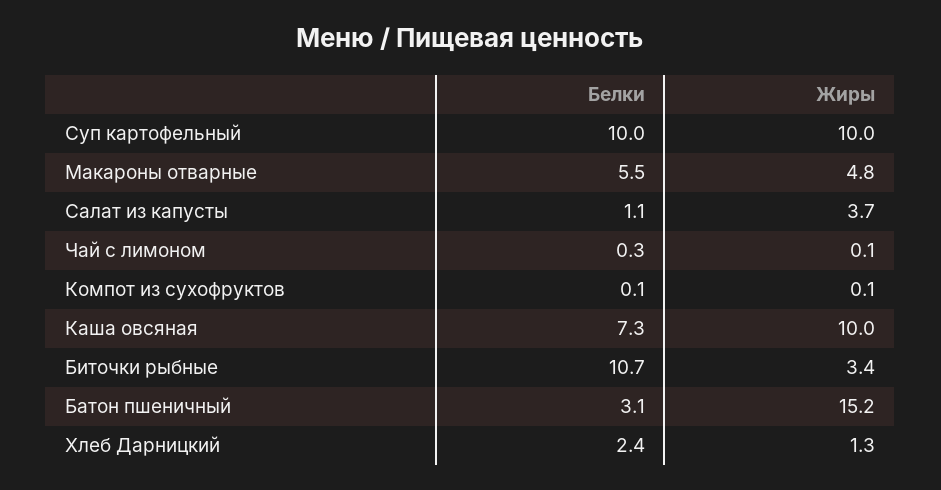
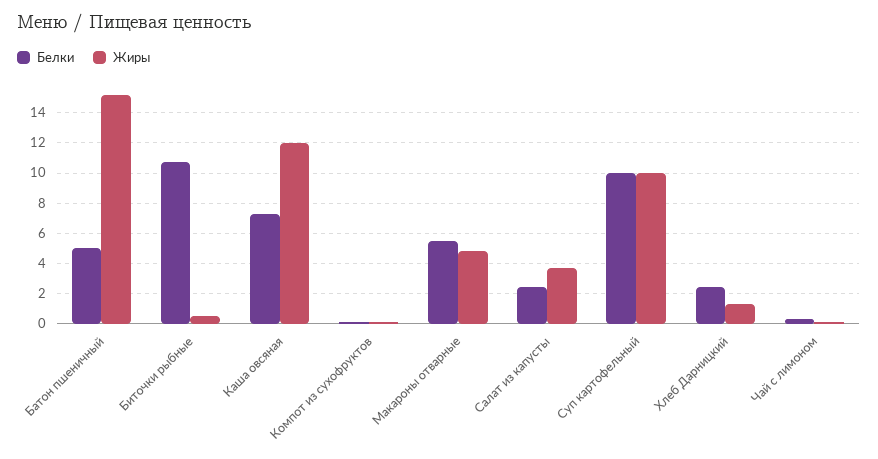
Белки, Салат из капусты: 1.1 -> 2.5
Жиры, Каша овсяная: 10 -> 12
Жиры, Биточки рыбные: 3.4 -> 0.5
Белки, Батон пшеничный: 3.1 -> 5

